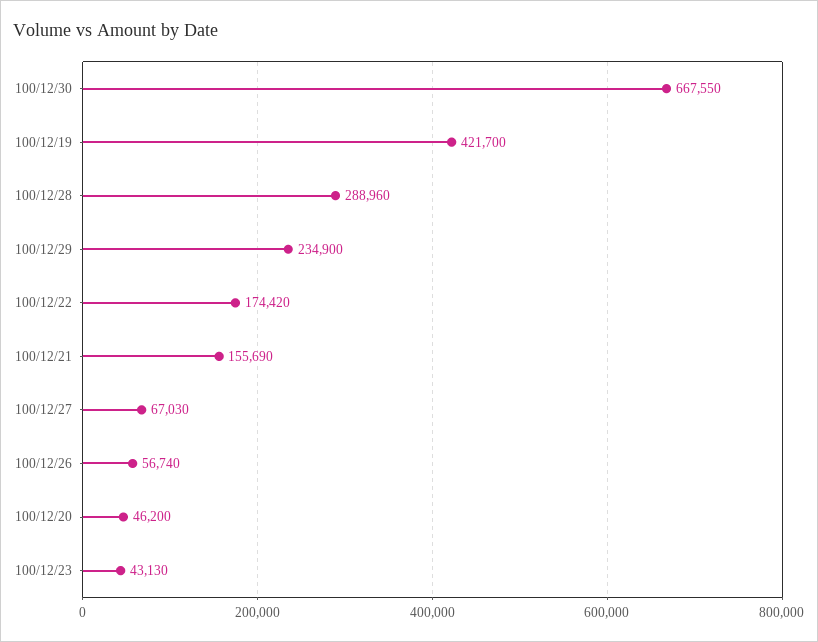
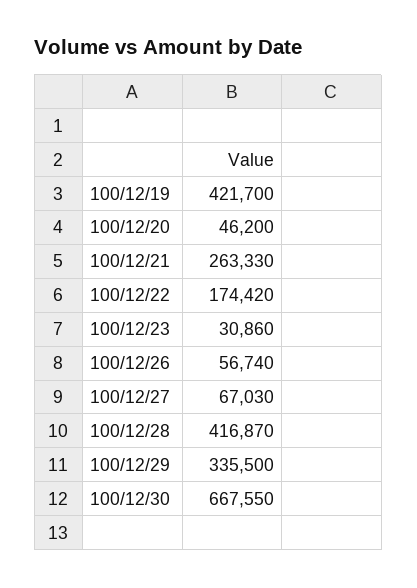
100/12/28: 288960 -> 416870
100/12/29: 234900 -> 335500
100/12/21: 155690 -> 263330
100/12/23: 43130 -> 30860

